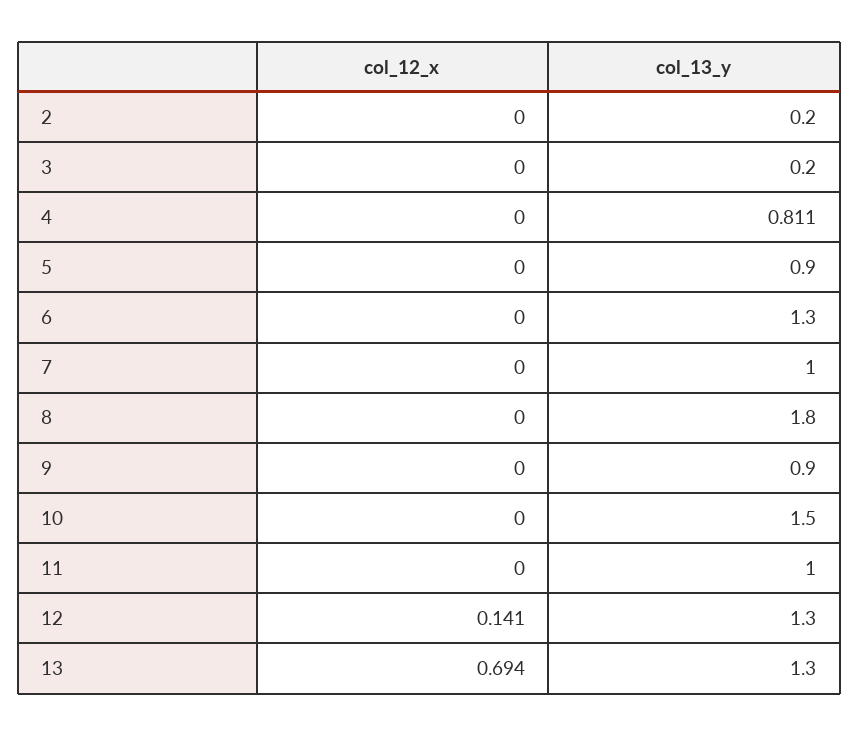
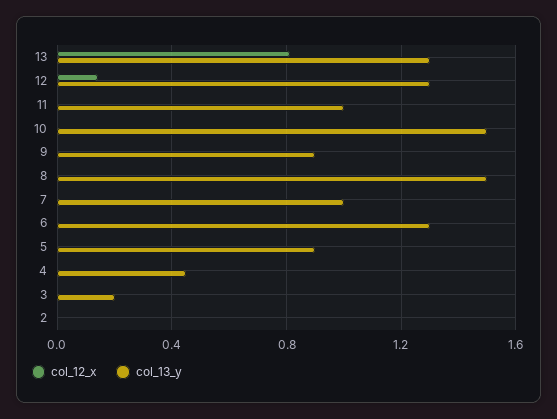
col_13_y, 2: 0.2 -> 0
col_13_y, 4: 0.811 -> 0.45
col_13_y, 8: 1.8 -> 1.5
col_12_x, 13: 0.694 -> 0.8

